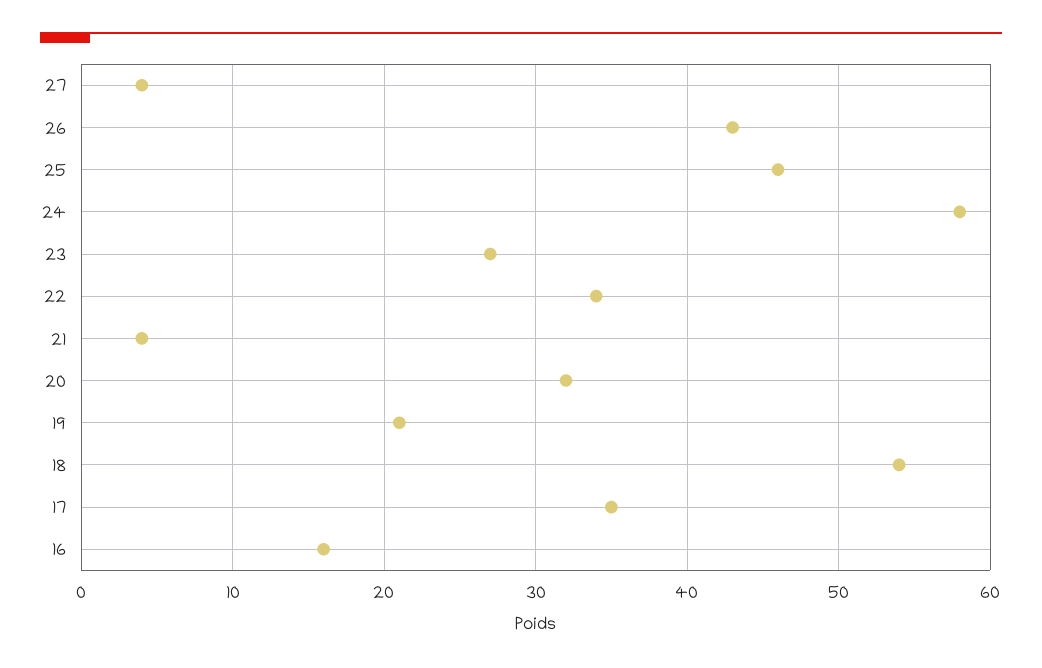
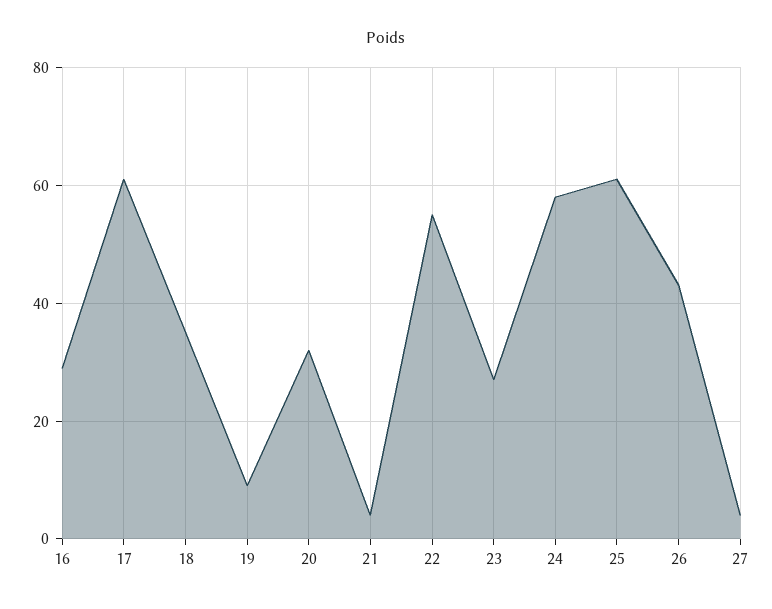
25: 46 -> 60
22: 34 -> 55
19: 21 -> 10
18: 54 -> 35
17: 35 -> 60
16: 16 -> 30

